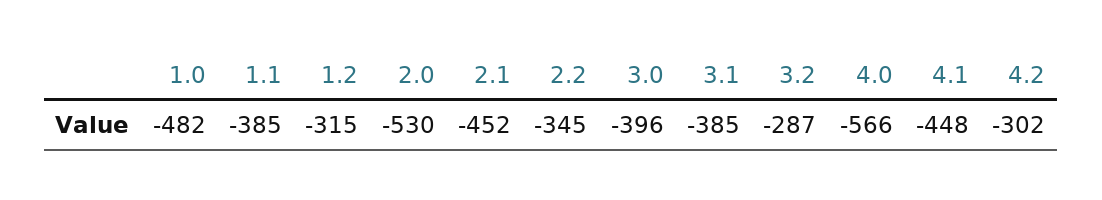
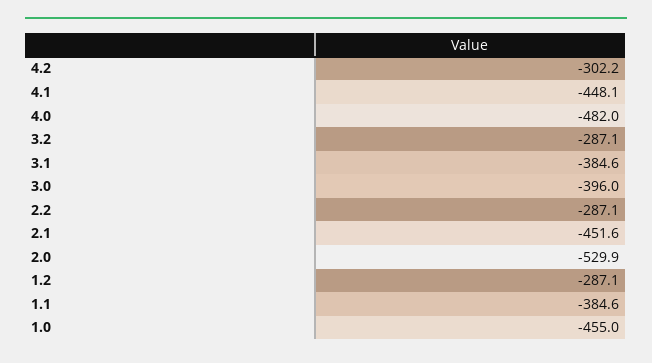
1.0: -482 -> -455
1.2: -315 -> -287.1
2.2: -345 -> -287.1
4.0: -566 -> -482

